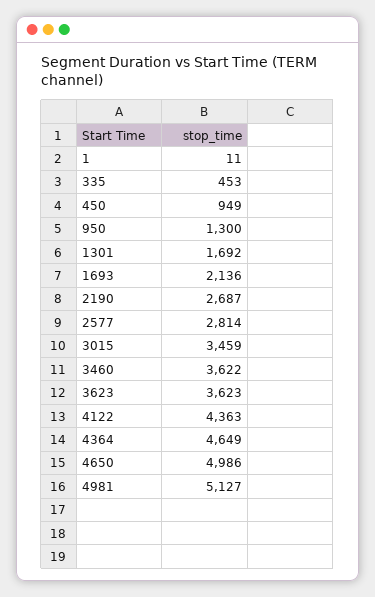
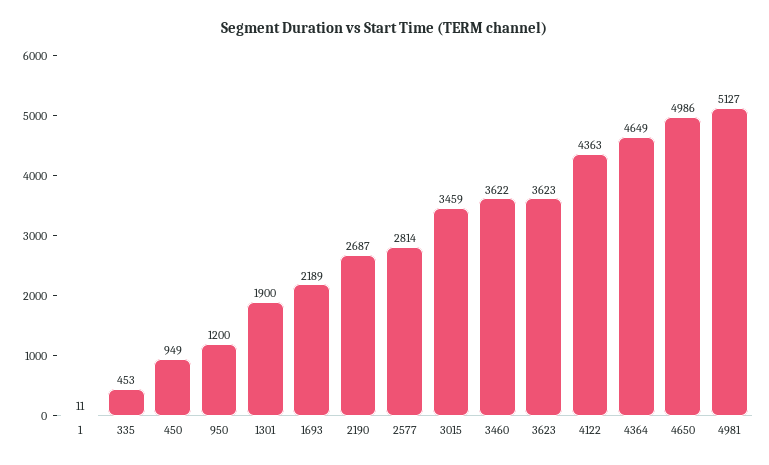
950: 1300 -> 1200
1301: 1692 -> 1900
1693: 2136 -> 2189

